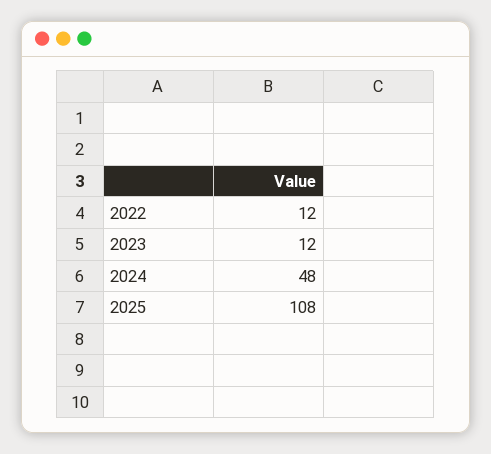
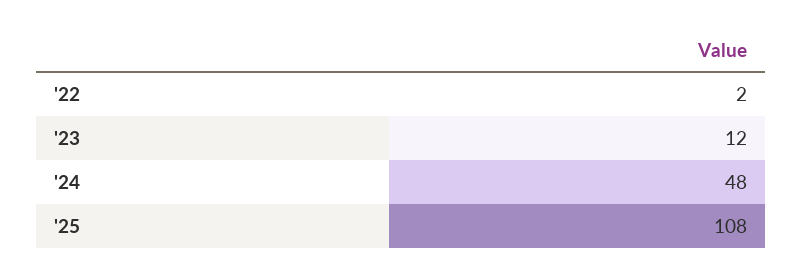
2022: 12 -> 2

